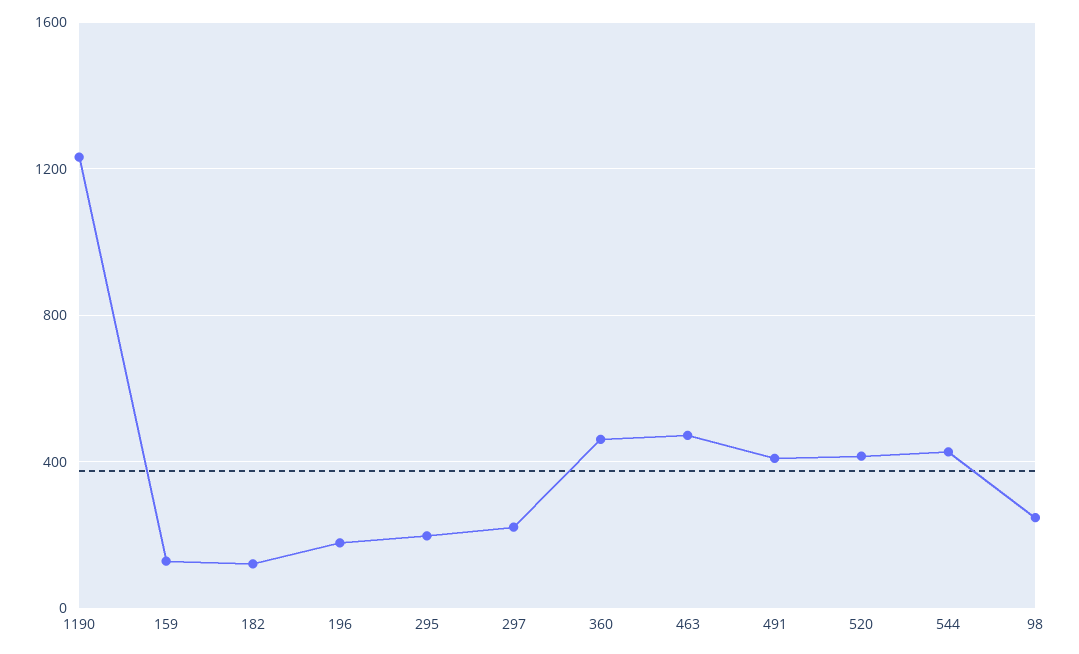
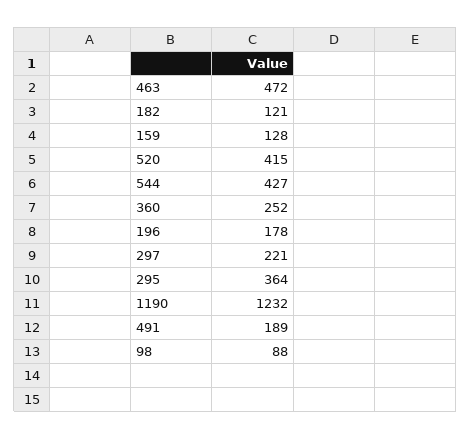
295: 200 -> 364
360: 450 -> 252
491: 400 -> 189
98: 250 -> 88

